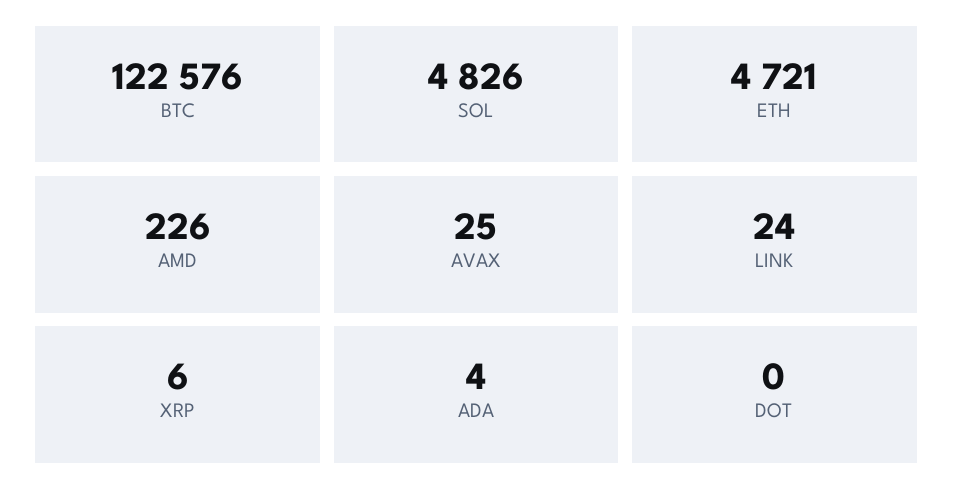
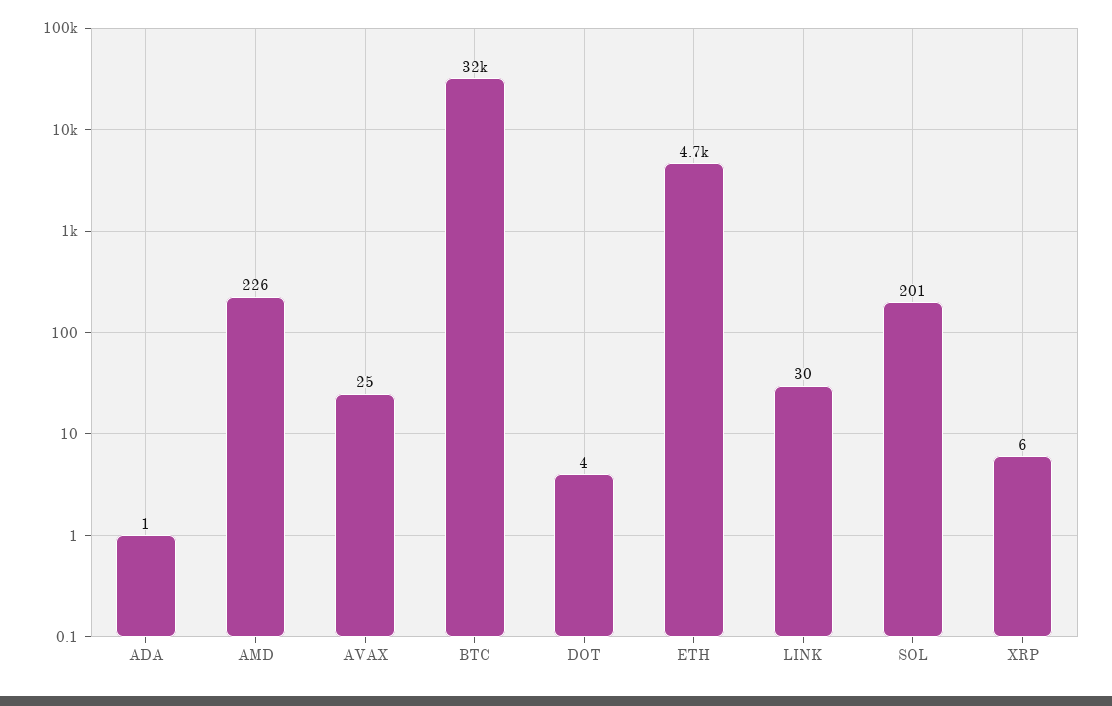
BTC: 122576 -> 32000
SOL: 4826 -> 201
LINK: 24 -> 30
ADA: 4 -> 1
DOT: 0 -> 4

